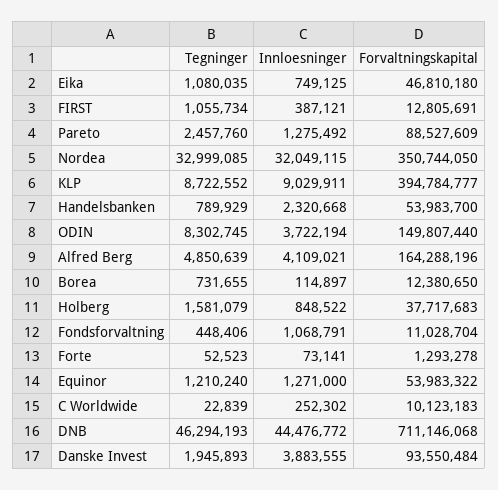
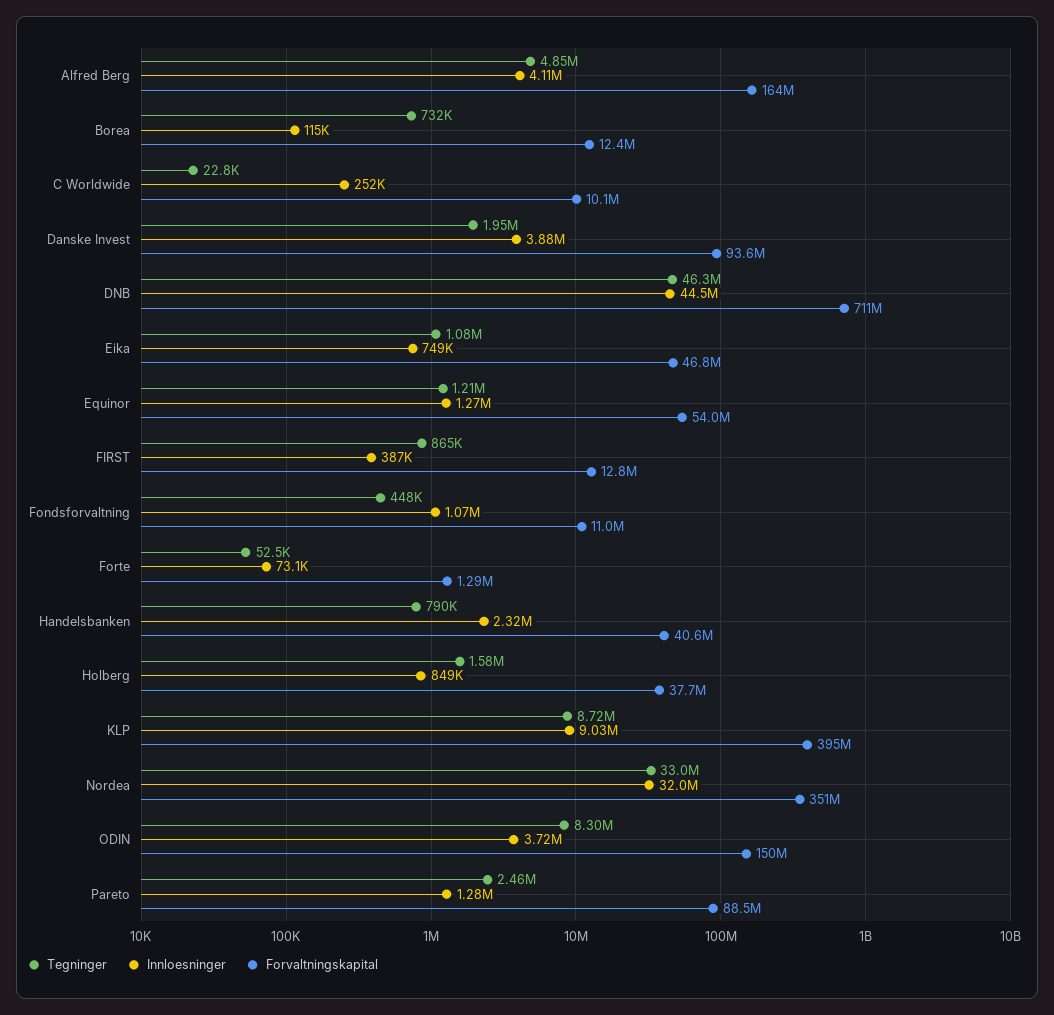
Tegninger, FIRST: 1055734 -> 865000
Forvaltningskapital, Handelsbanken: 53983700 -> 40600000

